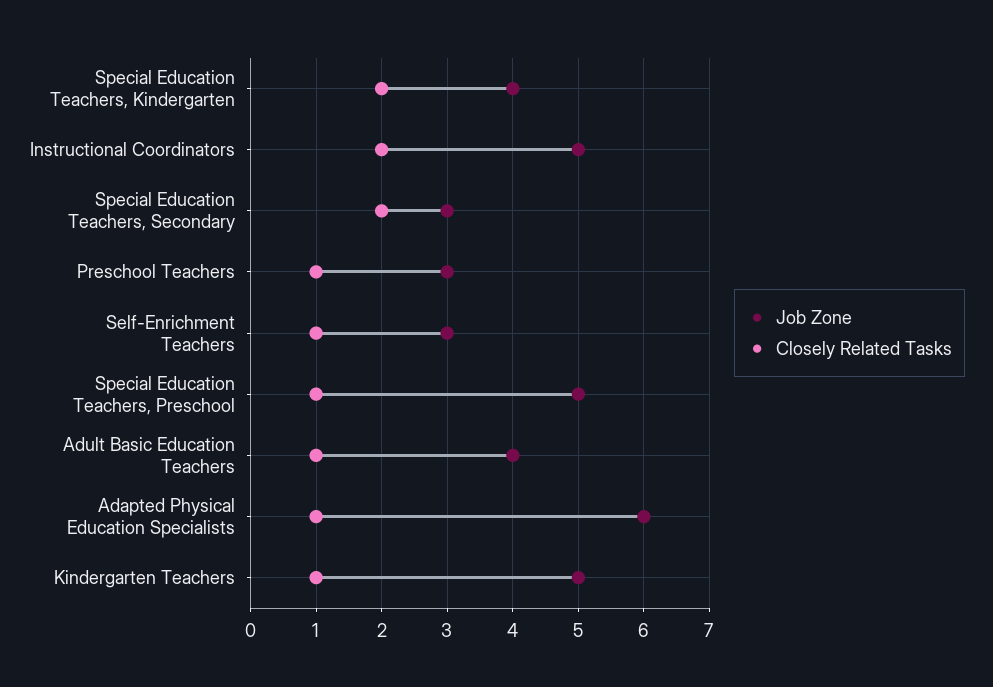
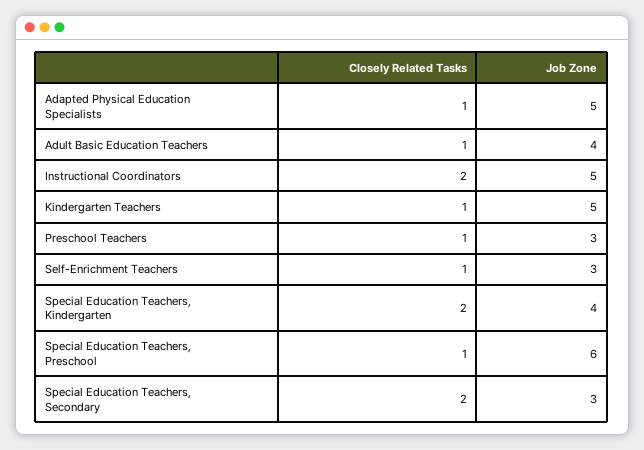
Job Zone, Special Education Teachers, Preschool: 5 -> 6
Job Zone, Adapted Physical Education Specialists: 6 -> 5

